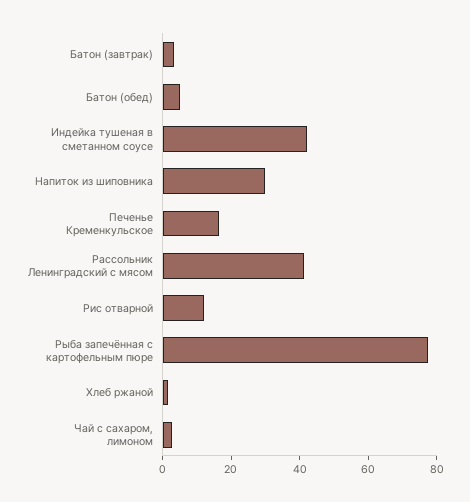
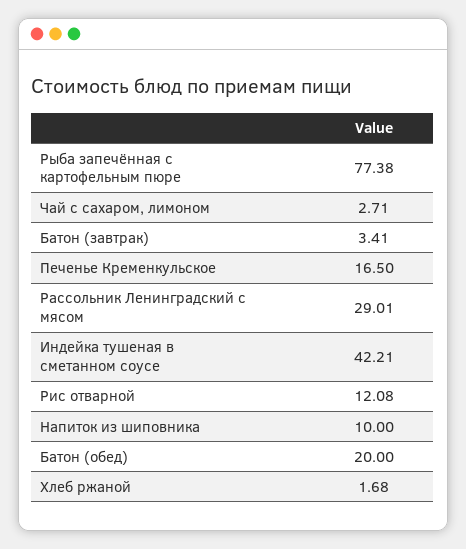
Батон (обед): 5 -> 20
Напиток из шиповника: 30 -> 10
Рассольник Ленинградский с мясом: 40 -> 29.01

